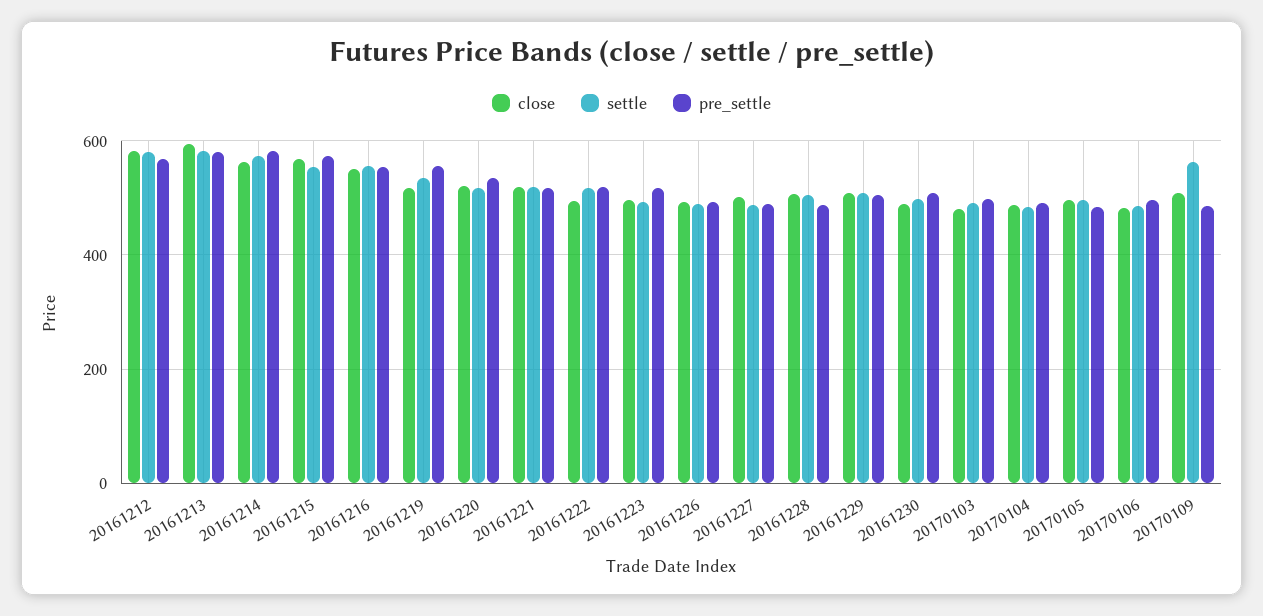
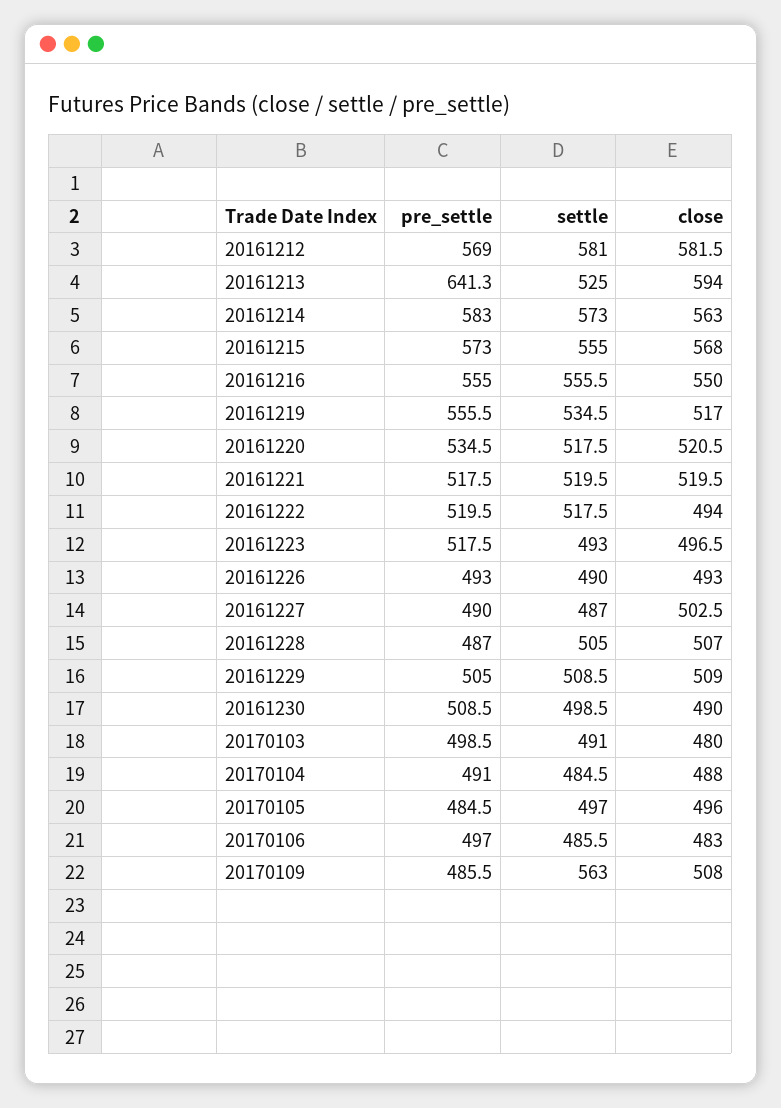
settle, 20161213: 580 -> 525
pre_settle, 20161213: 580 -> 641.3

